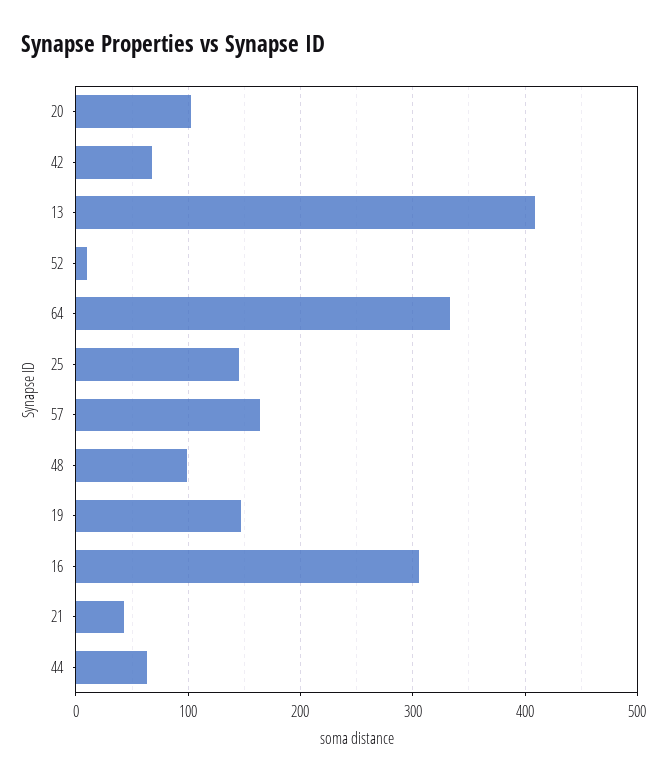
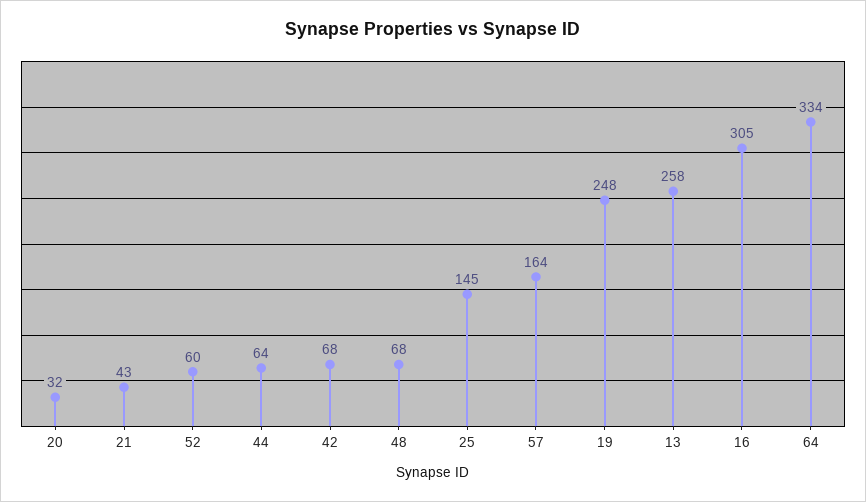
20: 100 -> 32
13: 410 -> 258
52: 10 -> 60
48: 100 -> 68
19: 150 -> 248

